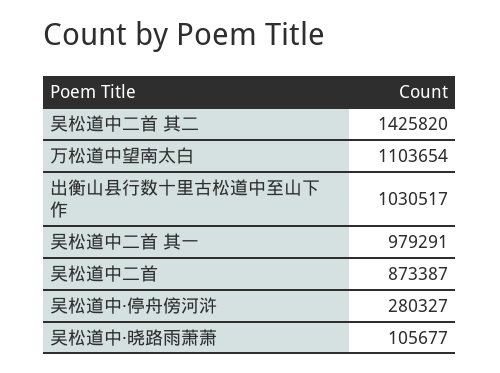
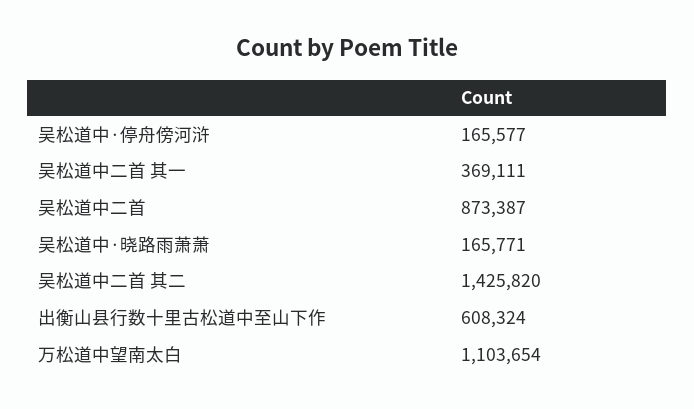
出衡山县行数十里古松道中至山下作: 1030517 -> 608324
吴松道中二首 其一: 979291 -> 369111
吴松道中·停舟傍河浒: 280327 -> 165577
吴松道中·晓路雨萧萧: 105677 -> 165771

